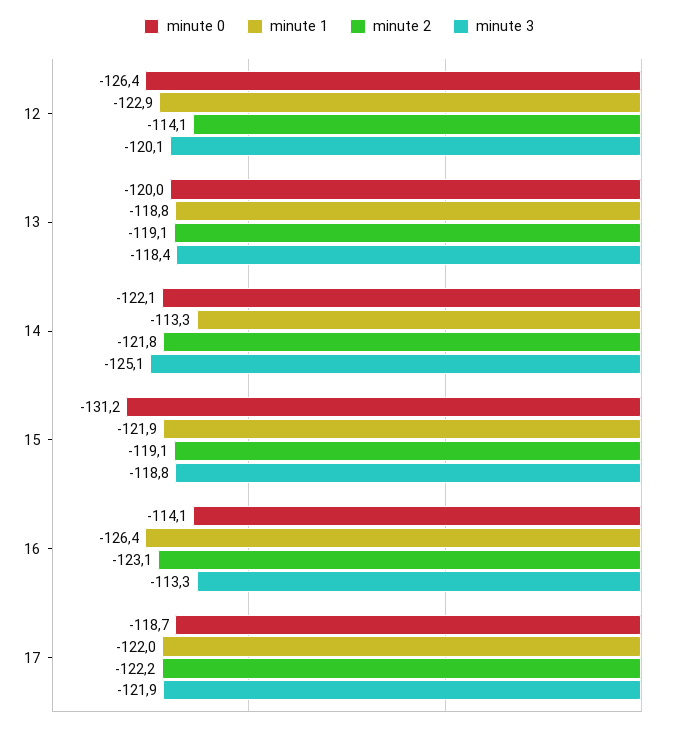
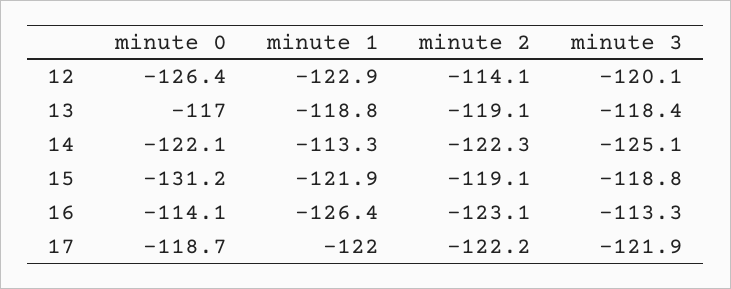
minute 0, 13: -120 -> -117
minute 2, 14: -121.8 -> -122.3

